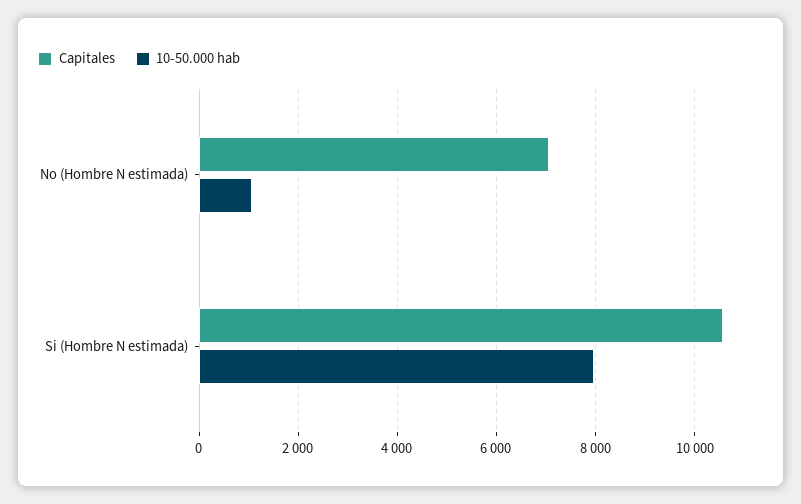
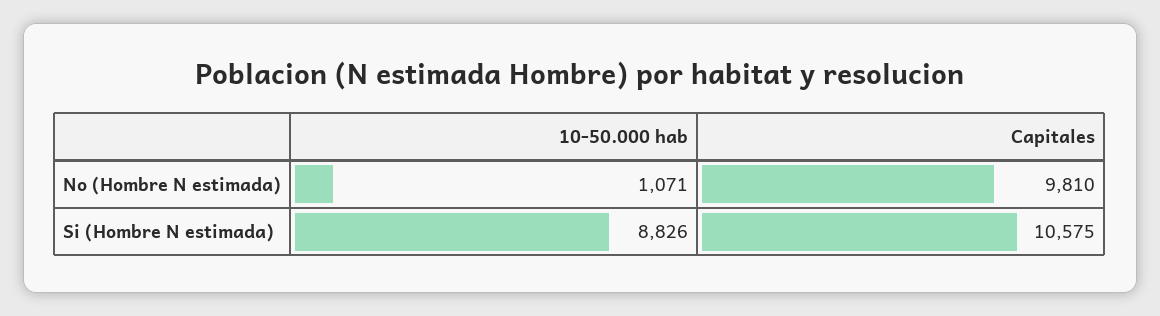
Capitales, No (Hombre N estimada): 7000 -> 9810
10-50.000 hab, Si (Hombre N estimada): 8000 -> 8826

